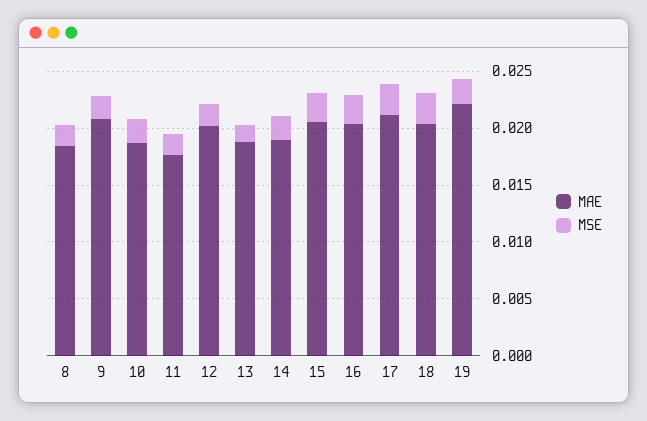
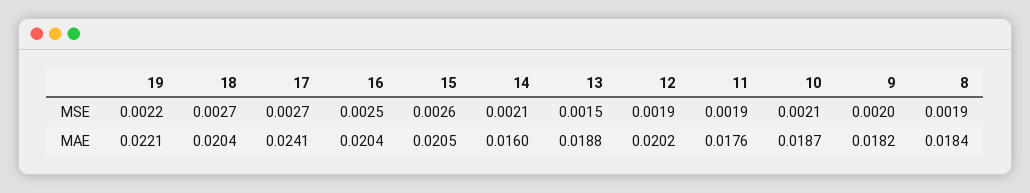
MAE, 9: 0.021 -> 0.0182
MAE, 14: 0.019 -> 0.016
MAE, 17: 0.021 -> 0.0241

